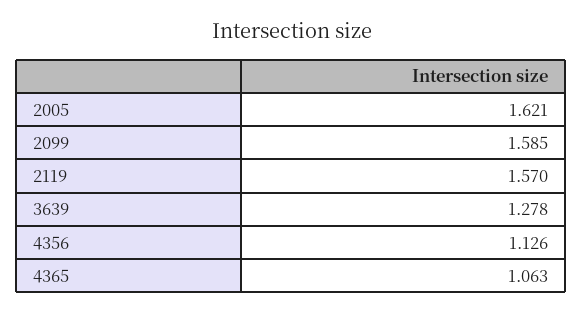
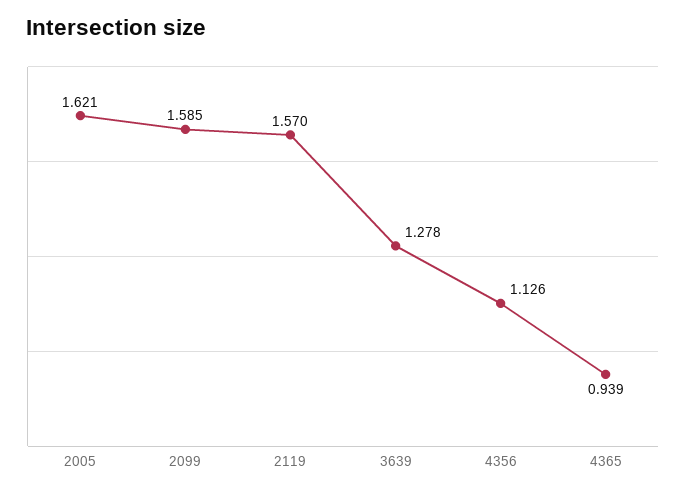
4365: 1.063 -> 0.939

